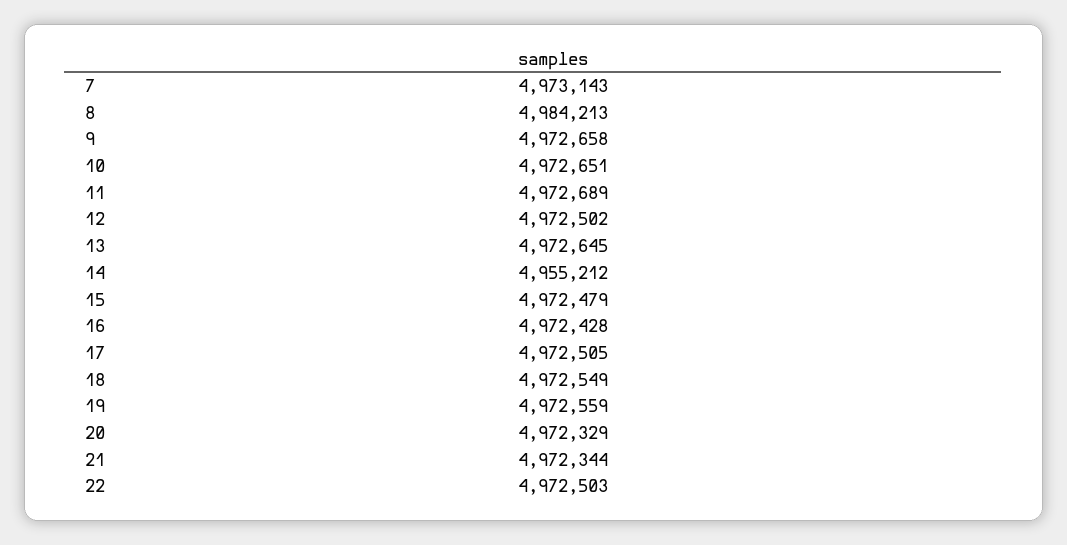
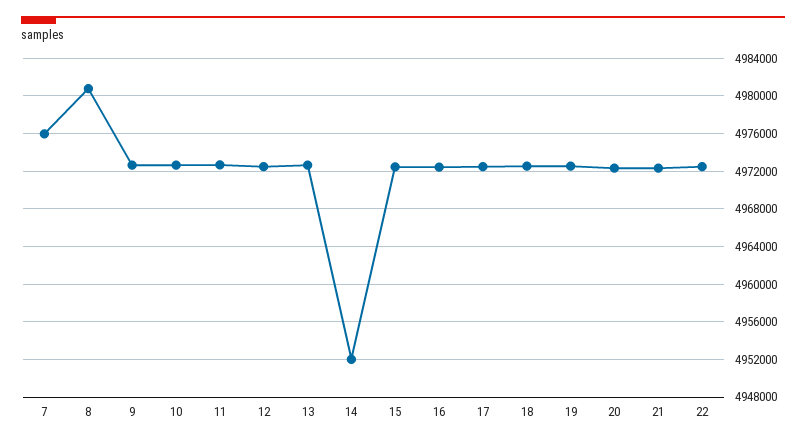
7: 4973143 -> 4976000
8: 4984213 -> 4981000
14: 4955212 -> 4952000

